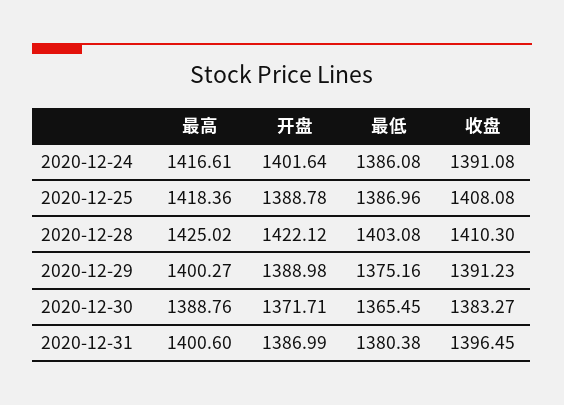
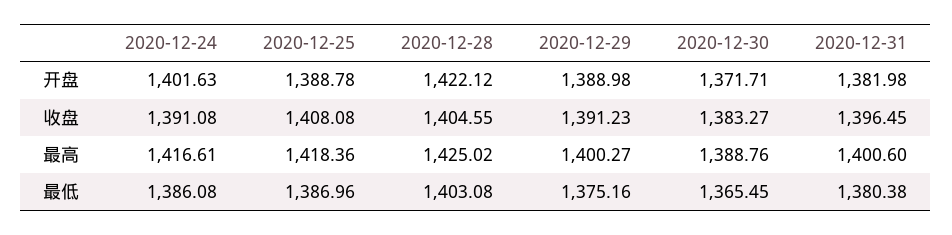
开盘, 2020-12-24: 1401.64 -> 1401.63
收盘, 2020-12-28: 1410.3 -> 1404.55
开盘, 2020-12-31: 1386.99 -> 1381.98

